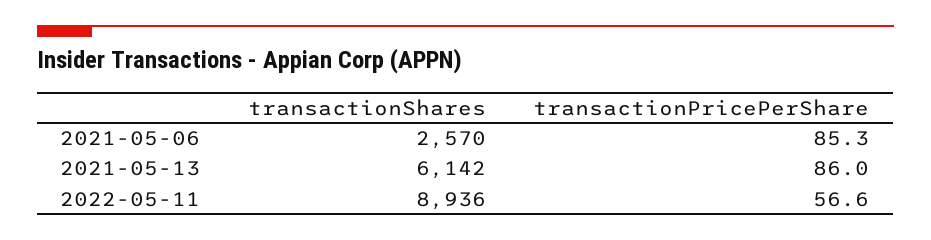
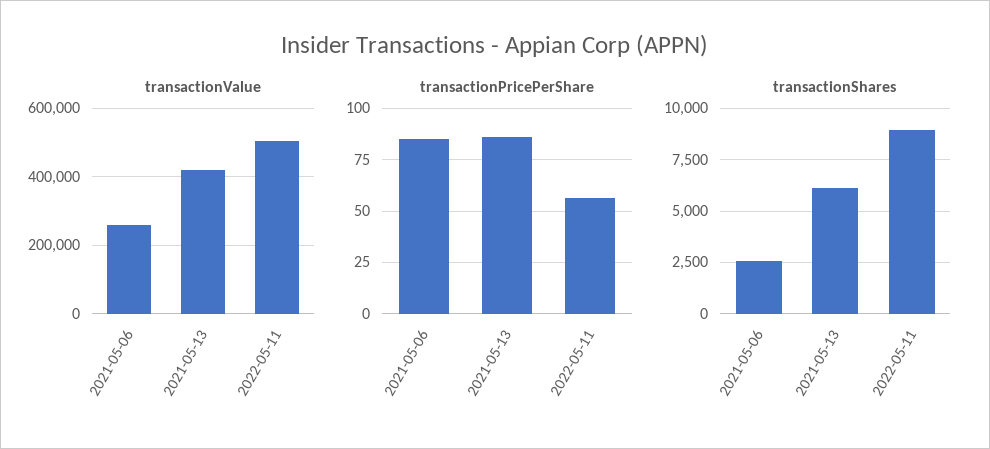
transactionValue, 2021-05-06: none -> 260000
transactionValue, 2021-05-13: none -> 420000
transactionValue, 2022-05-11: none -> 500000

